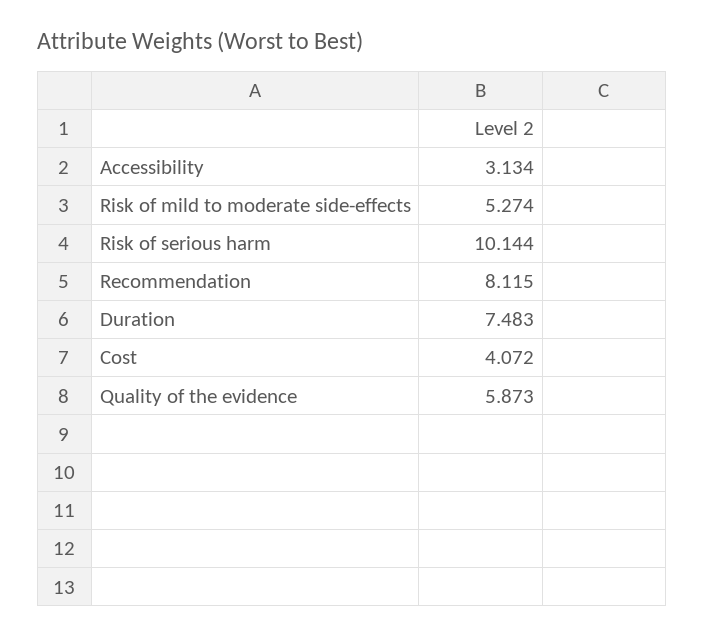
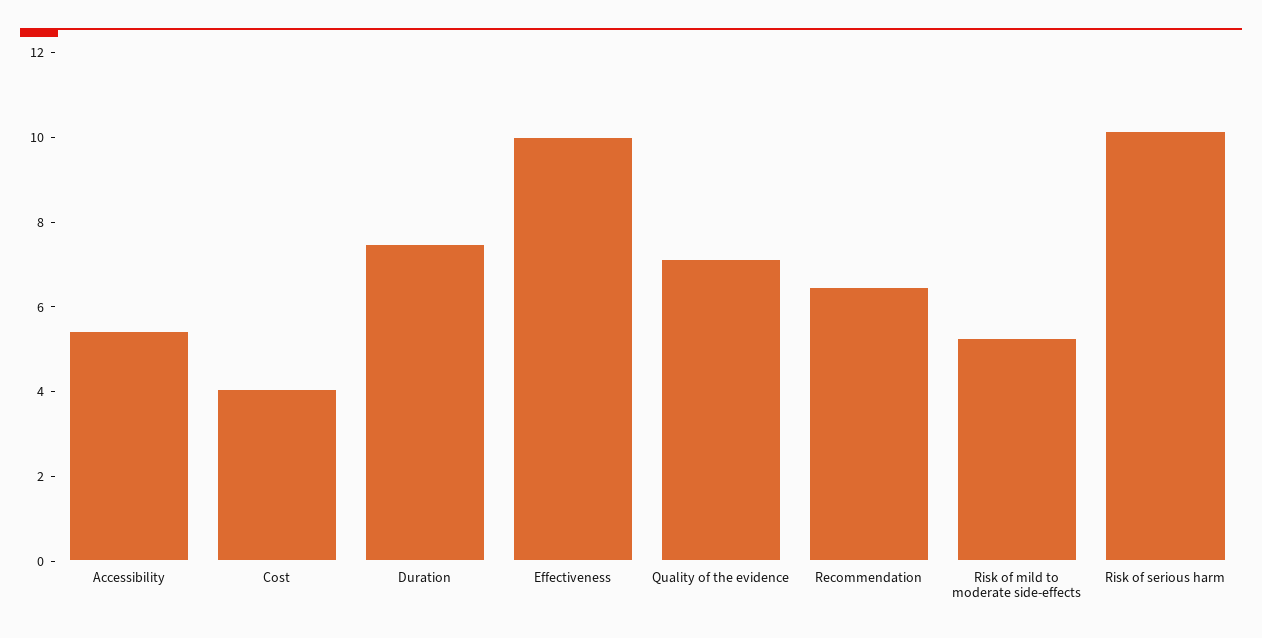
Accessibility: 3.134 -> 5.5
Recommendation: 8.115 -> 6.5
Quality of the evidence: 5.873 -> 7
Effectiveness: none -> 10

